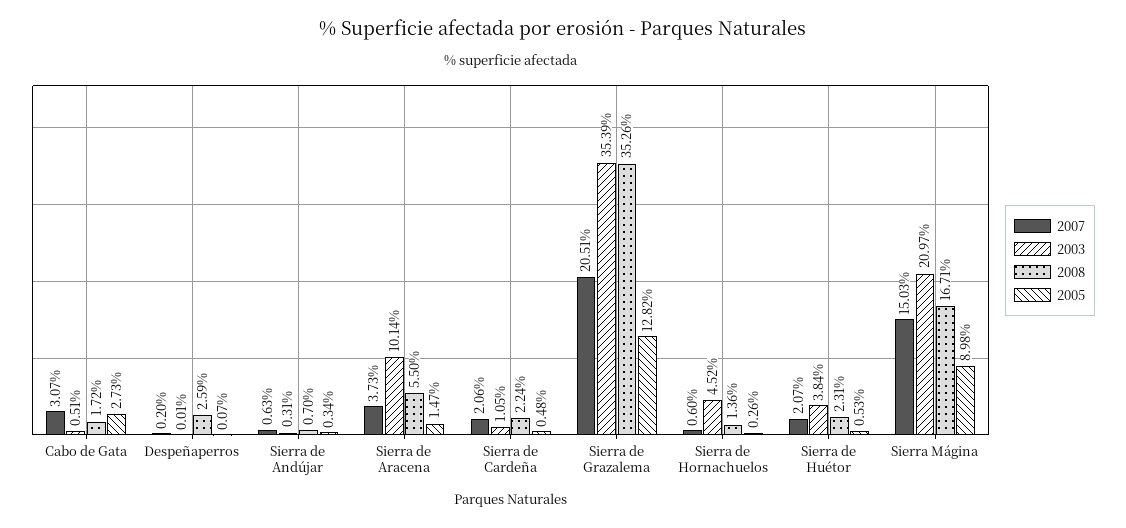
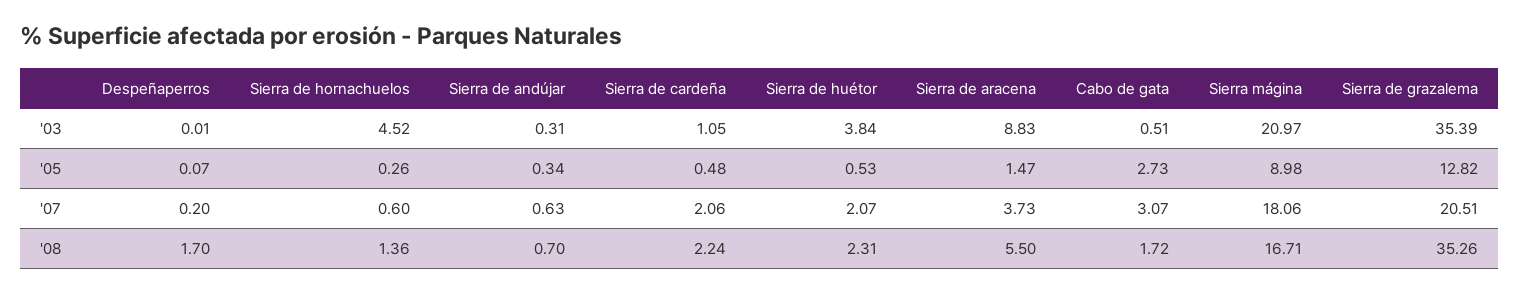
2008, Despeñaperros: 2.59 -> 1.7
2003, Sierra de Aracena: 10.14 -> 8.83
2007, Sierra Mágina: 15.03 -> 18.06

